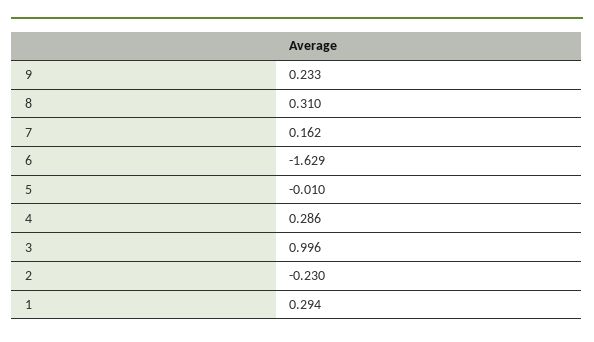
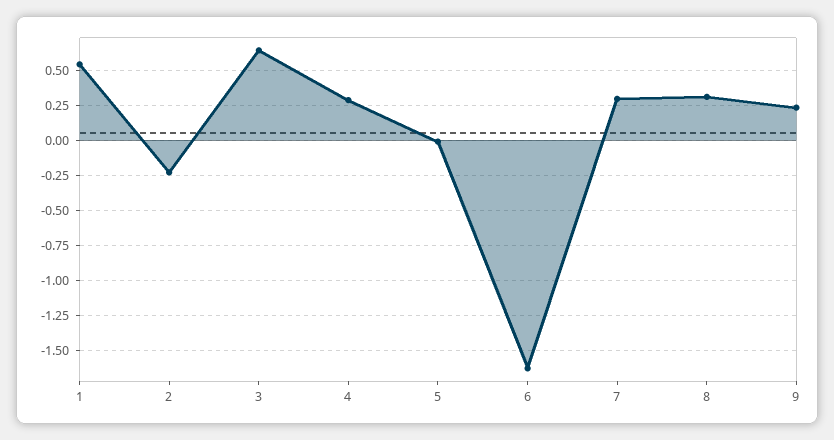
7: 0.162 -> 0.3
3: 0.996 -> 0.65
1: 0.294 -> 0.55

